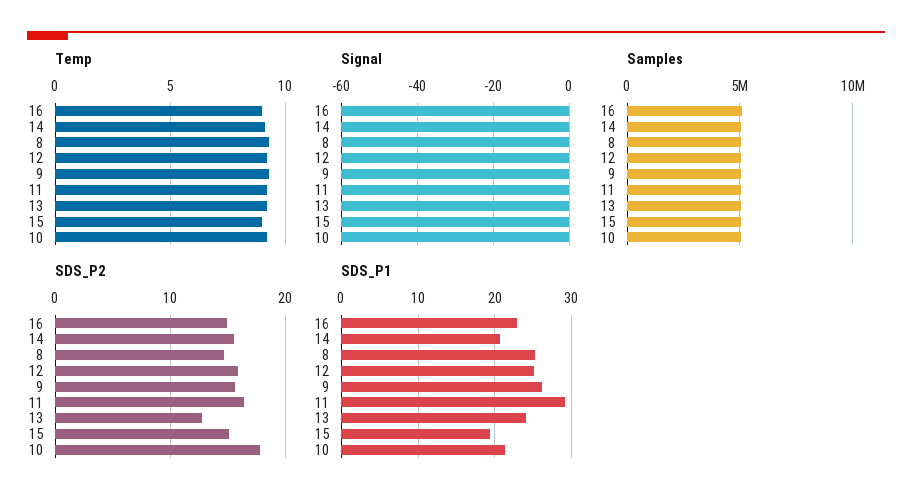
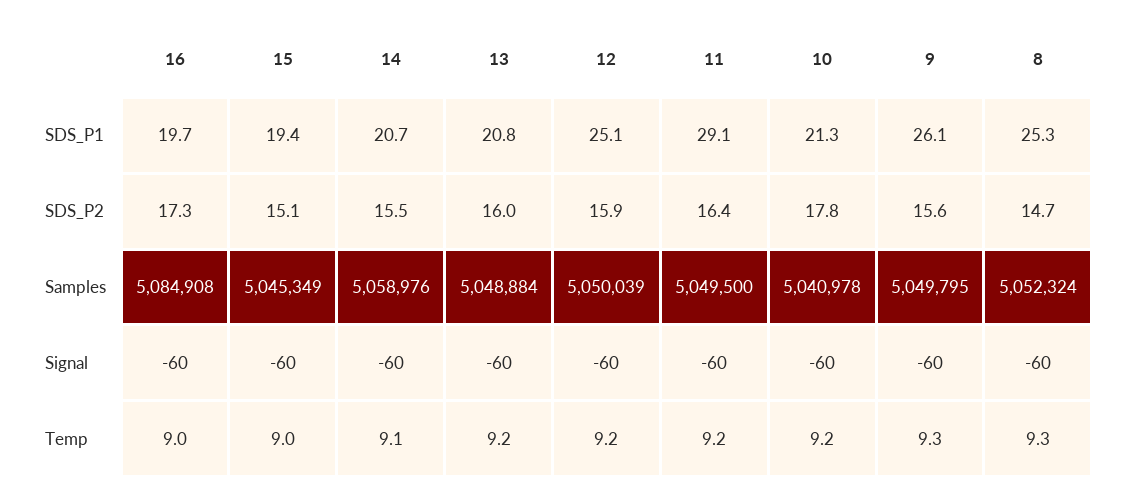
SDS_P2, 16: 15 -> 17.3
SDS_P2, 13: 13 -> 16
SDS_P1, 16: 23 -> 19.7
SDS_P1, 13: 24 -> 20.8

